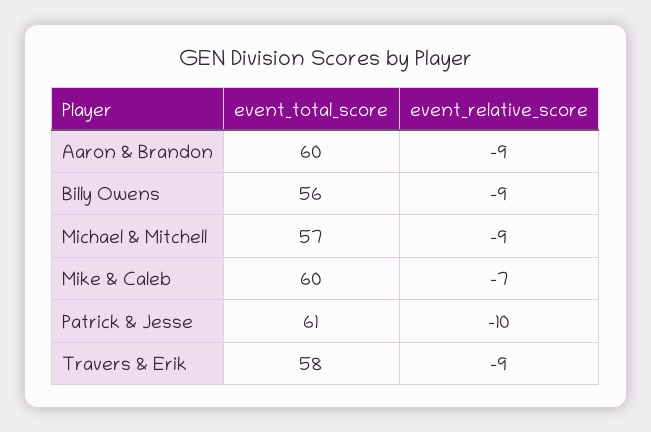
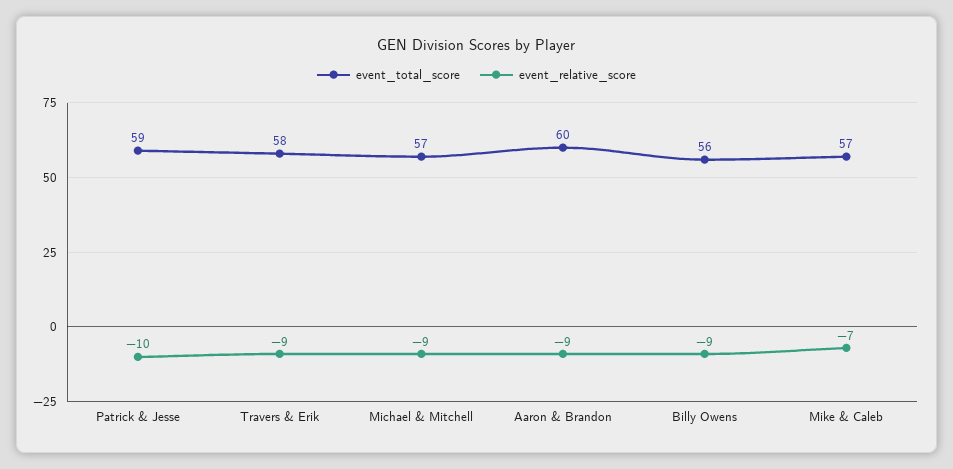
event_total_score, Mike & Caleb: 60 -> 57
event_total_score, Patrick & Jesse: 61 -> 59

